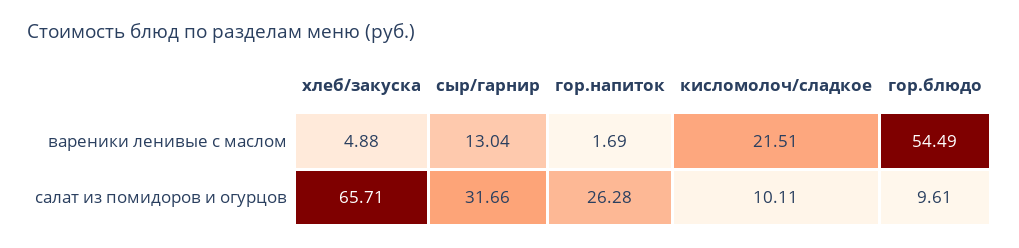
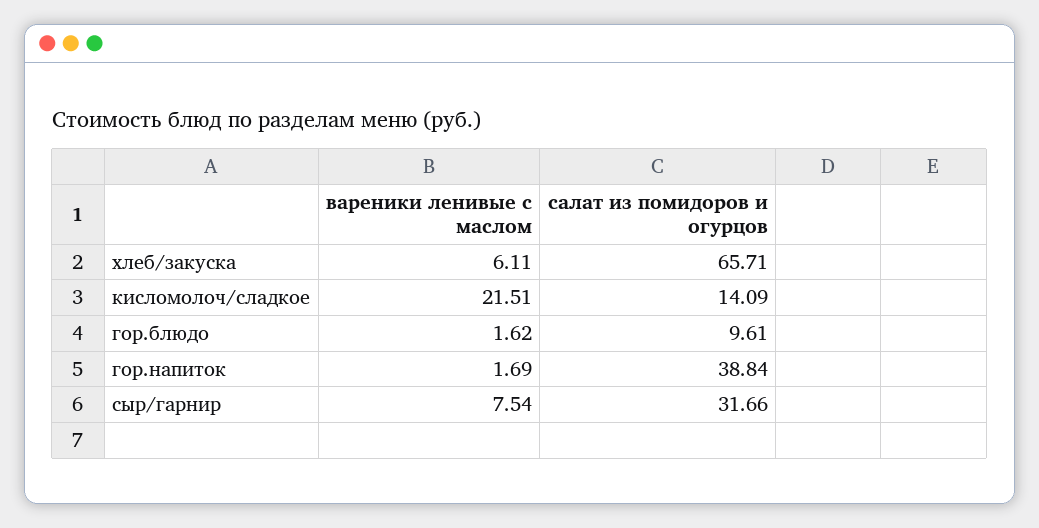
хлеб/закуска, вареники ленивые с маслом: 4.88 -> 6.11
сыр/гарнир, вареники ленивые с маслом: 13.04 -> 7.54
гор.блюдо, вареники ленивые с маслом: 54.49 -> 1.62
гор.напиток, салат из помидоров и огурцов: 26.28 -> 38.84
кисломолоч/сладкое, салат из помидоров и огурцов: 10.11 -> 14.09

